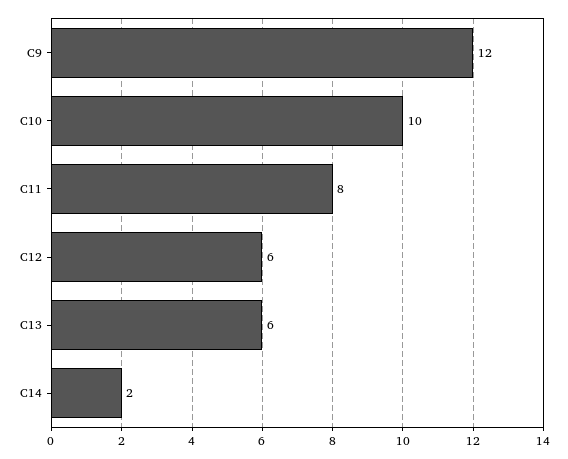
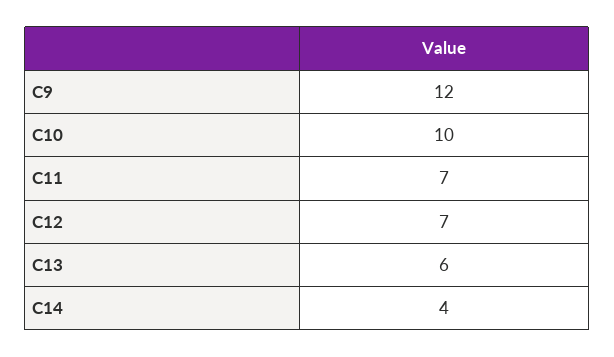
C11: 8 -> 7
C12: 6 -> 7
C14: 2 -> 4

